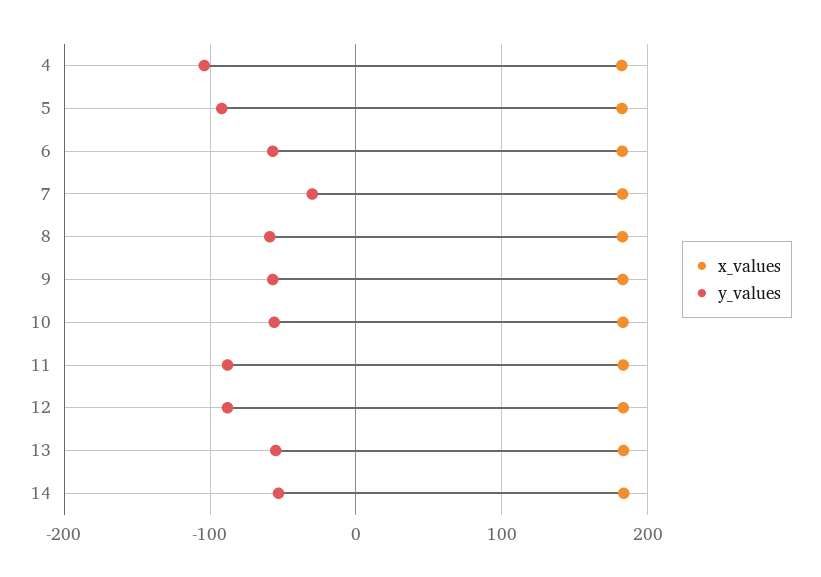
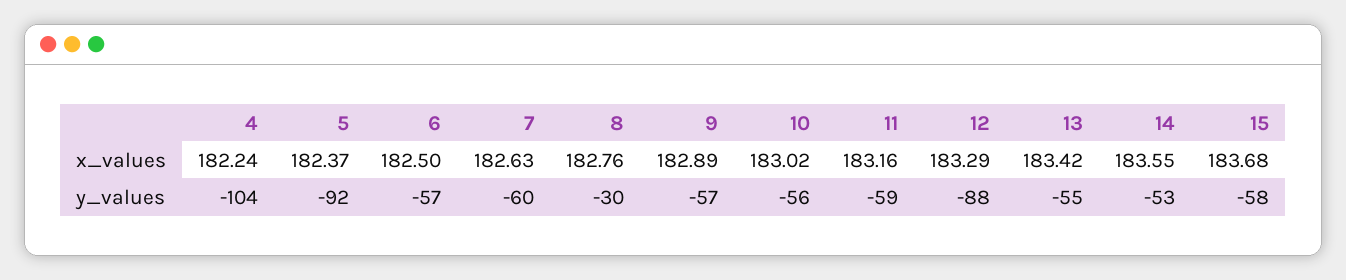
y_values, 7: -30 -> -60
y_values, 8: -60 -> -30
y_values, 11: -90 -> -59
x_values, 15: none -> 183.68
y_values, 15: none -> -58

